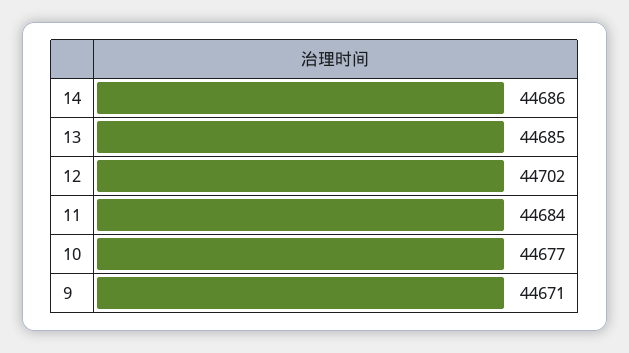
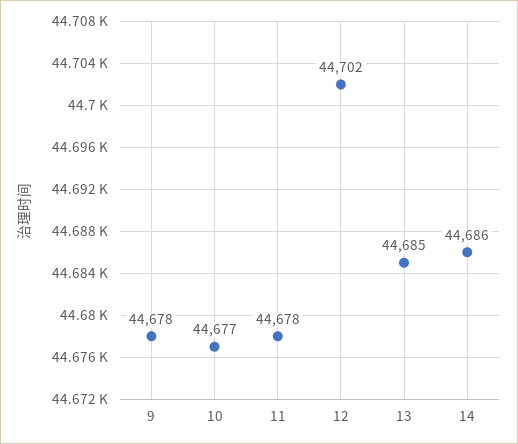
11: 44684 -> 44678
9: 44671 -> 44678

